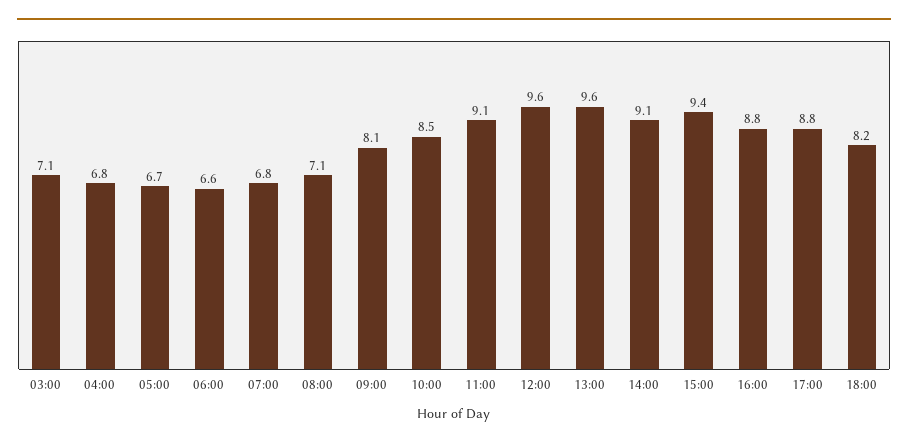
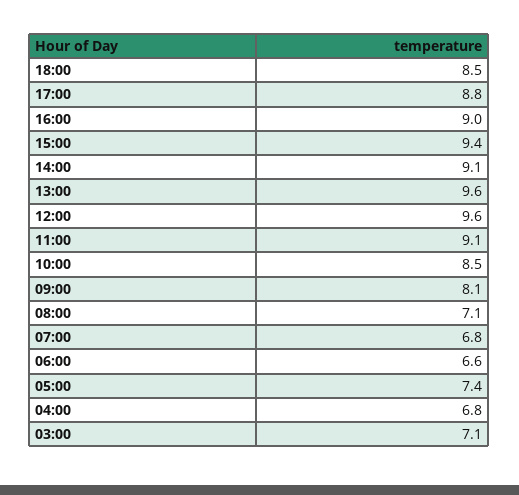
05:00: 6.7 -> 7.4
16:00: 8.8 -> 9
18:00: 8.2 -> 8.5

